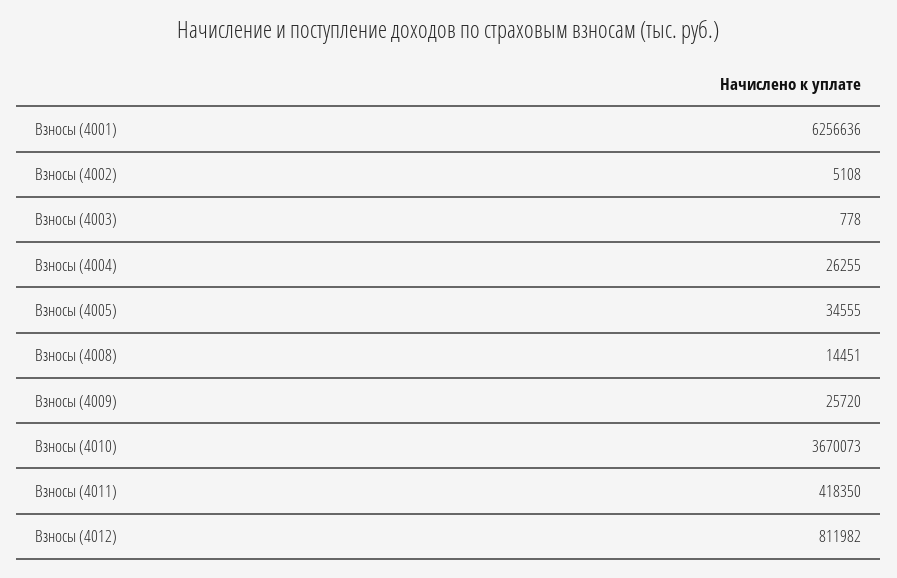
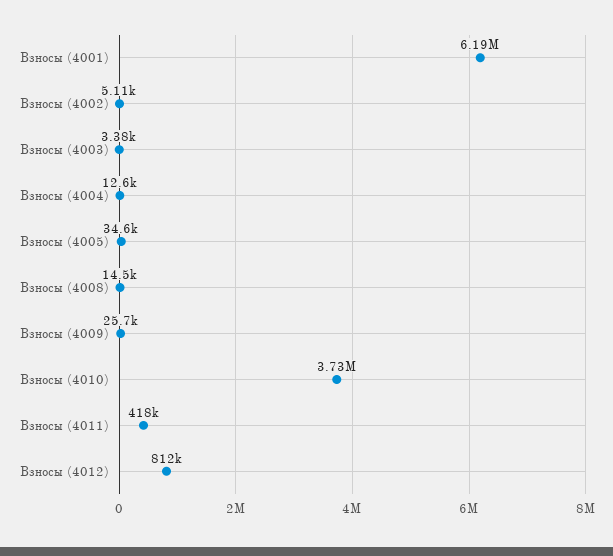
Взносы (4001): 6256636 -> 6190000
Взносы (4003): 778 -> 3380
Взносы (4004): 26255 -> 12600
Взносы (4010): 3670073 -> 3730000

